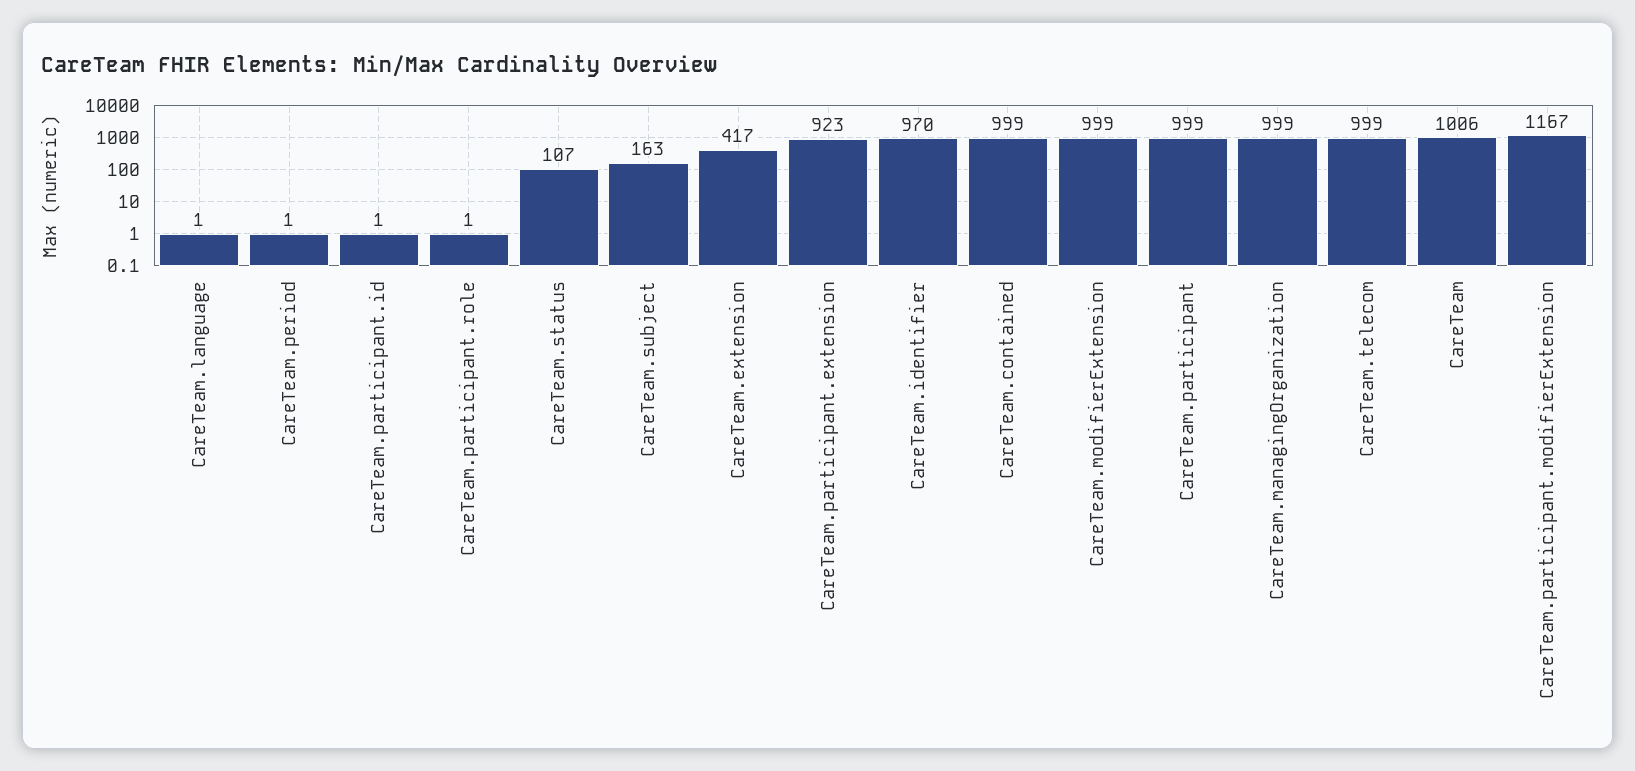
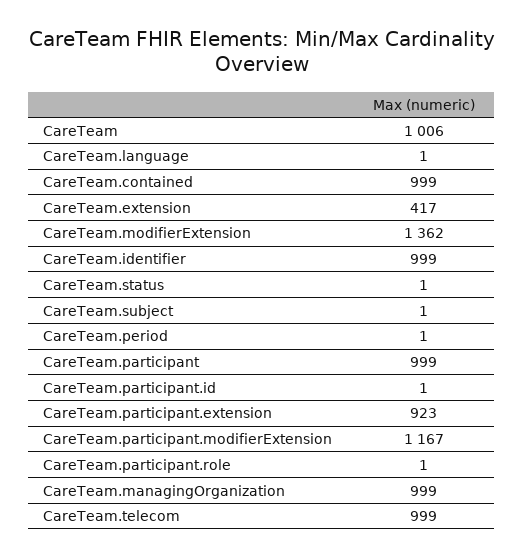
CareTeam.status: 107 -> 1
CareTeam.subject: 163 -> 1
CareTeam.identifier: 970 -> 999
CareTeam.modifierExtension: 999 -> 1362

